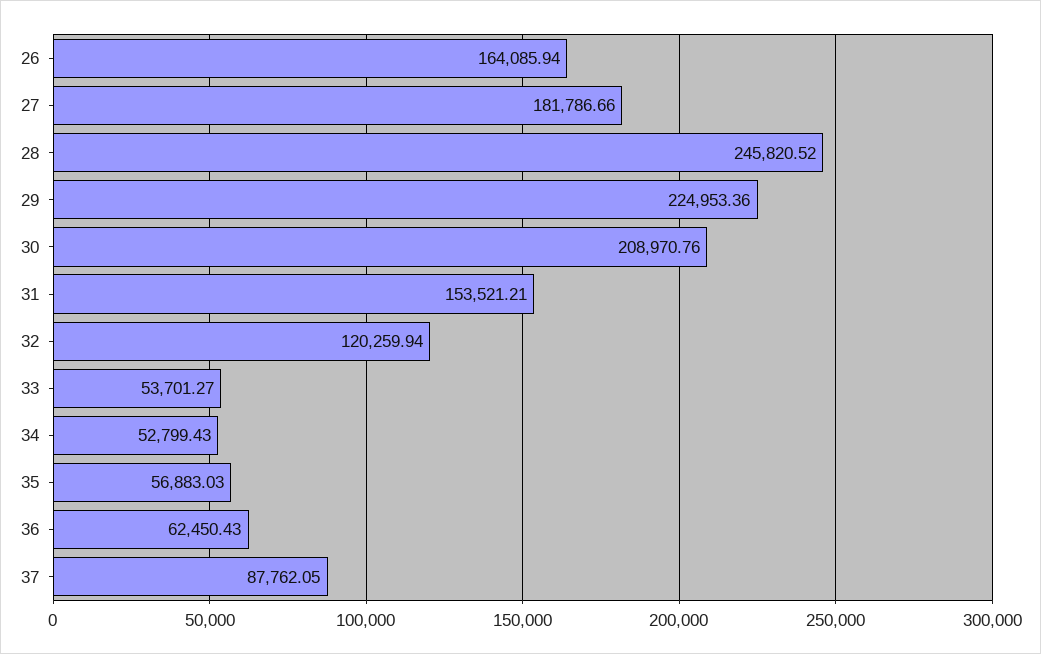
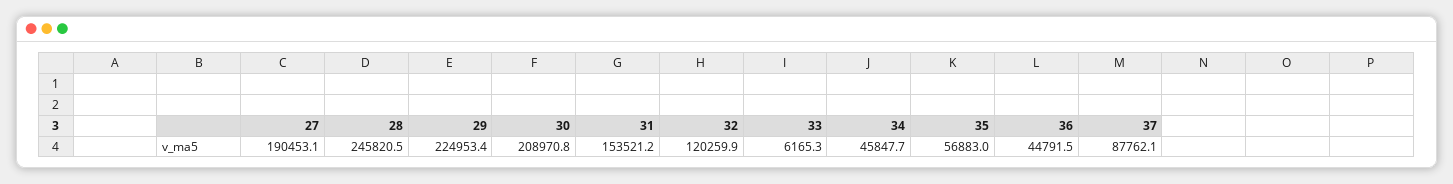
26: 164085.94 -> none
27: 181786.66 -> 190453.1
33: 53701.27 -> 6165.3
34: 52799.43 -> 45847.7
36: 62450.43 -> 44791.5

